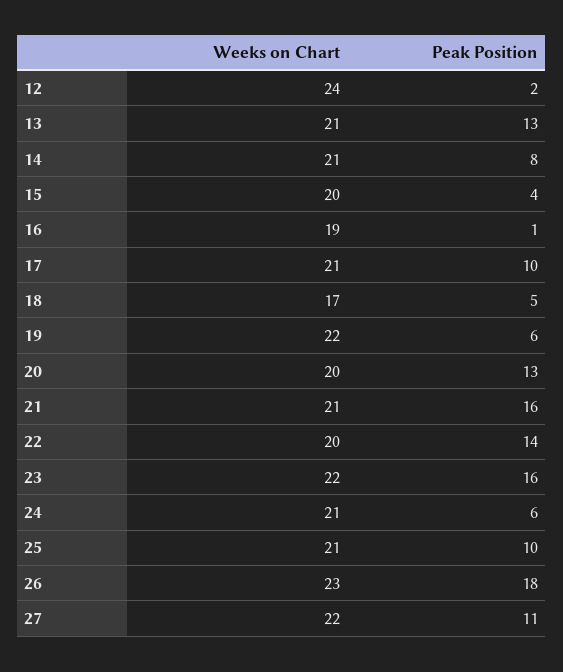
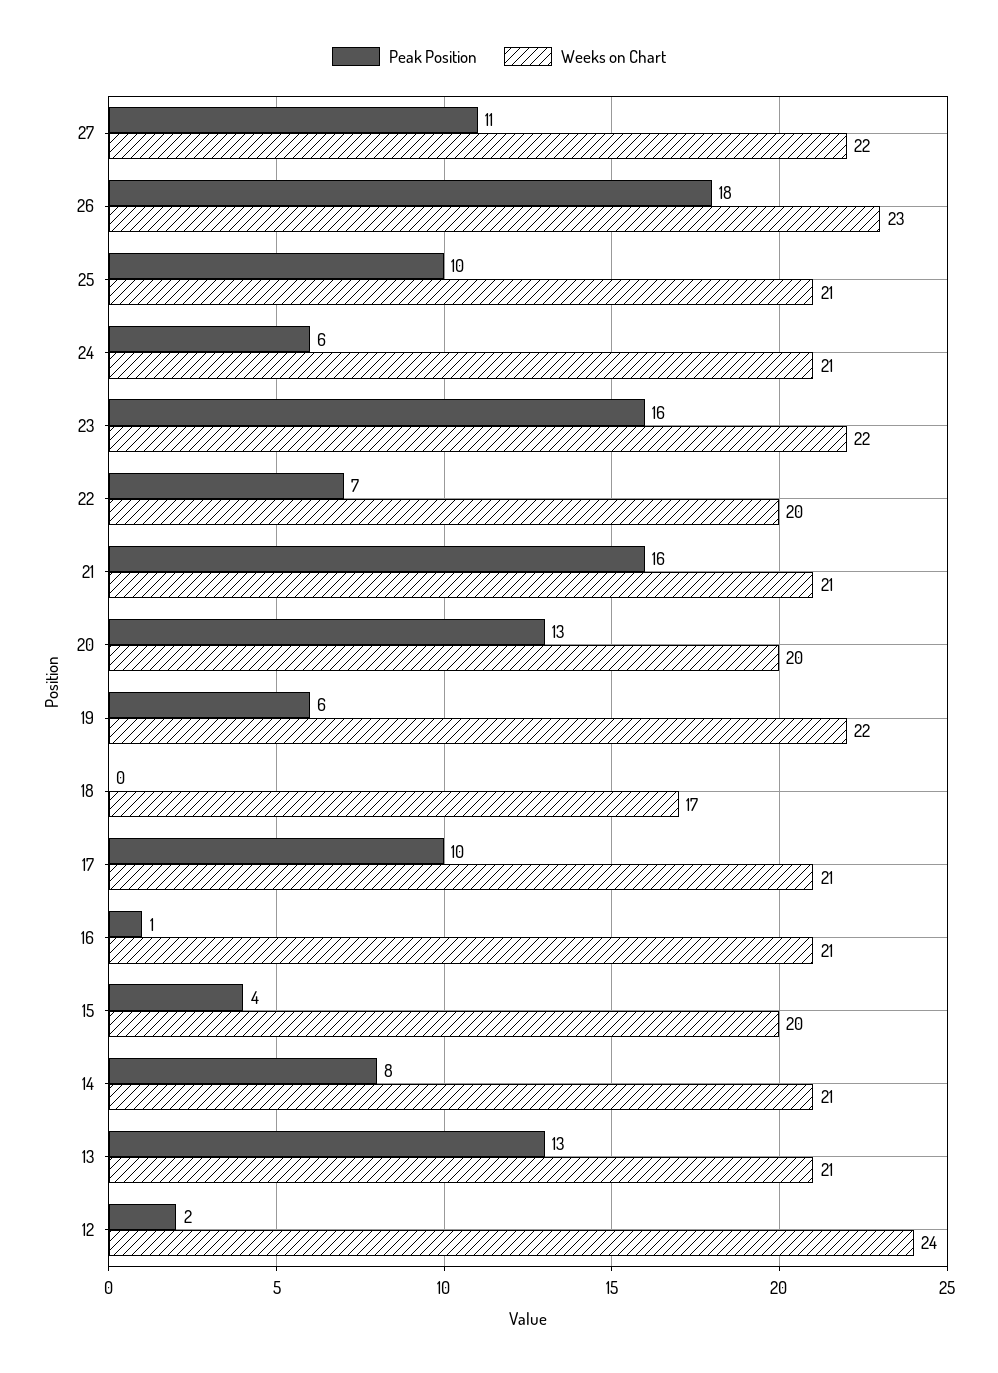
Weeks on Chart, 16: 19 -> 21
Peak Position, 18: 5 -> 0
Peak Position, 22: 14 -> 7

